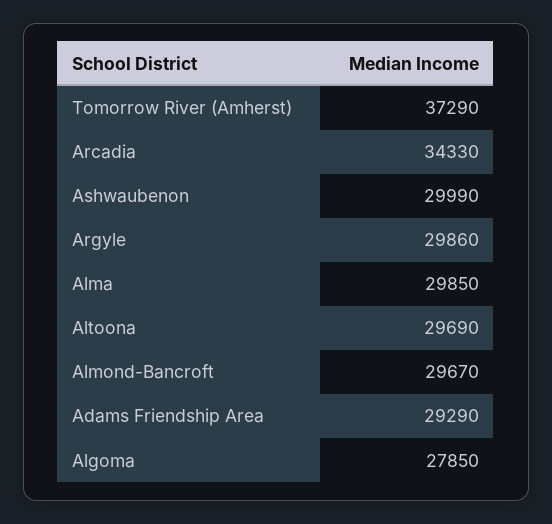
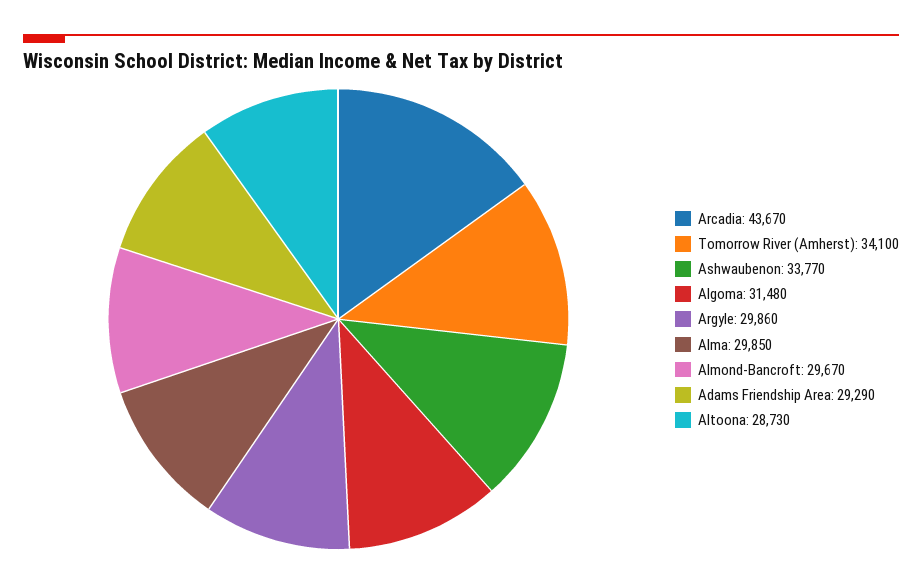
Tomorrow River (Amherst): 37290 -> 34100
Arcadia: 34330 -> 43670
Ashwaubenon: 29990 -> 33770
Altoona: 29690 -> 28730
Algoma: 27850 -> 31480

